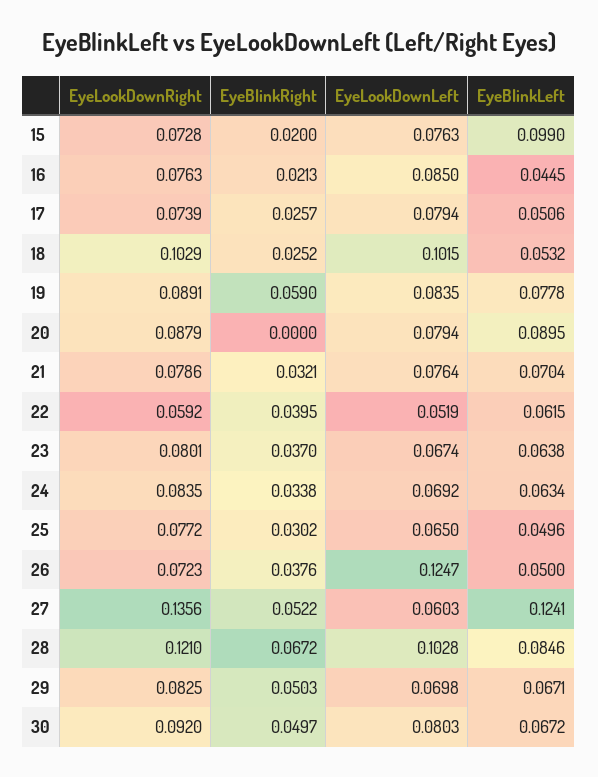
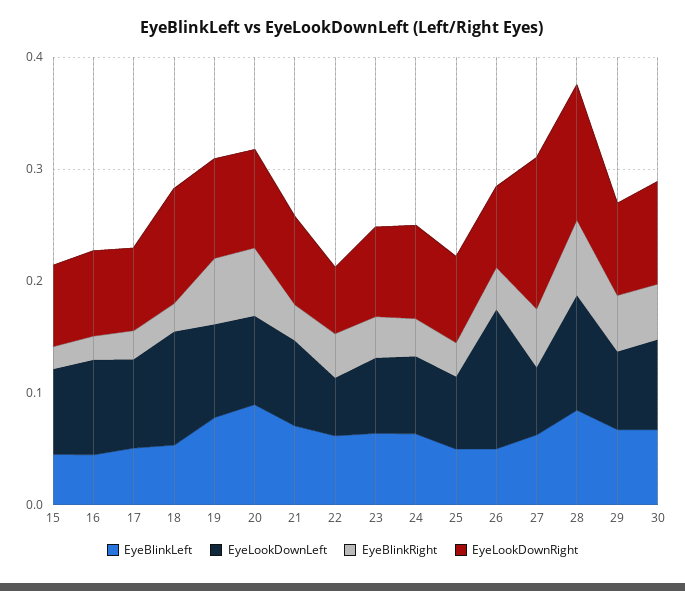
EyeBlinkLeft, 15: 0.099 -> 0.04
EyeBlinkRight, 20: 0 -> 0.06
EyeBlinkLeft, 27: 0.1241 -> 0.06

